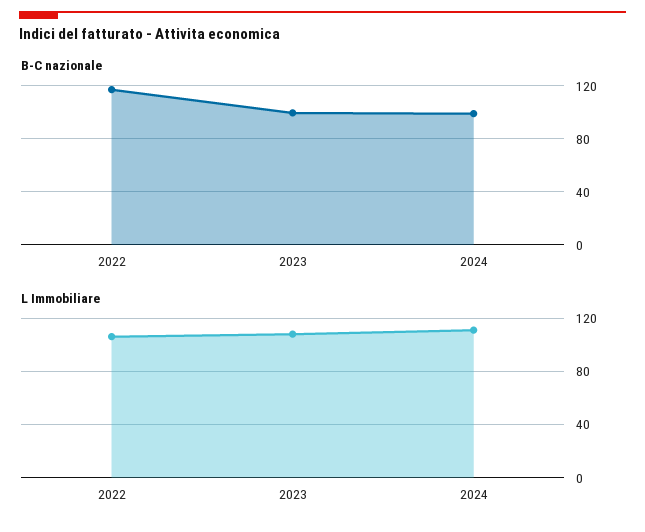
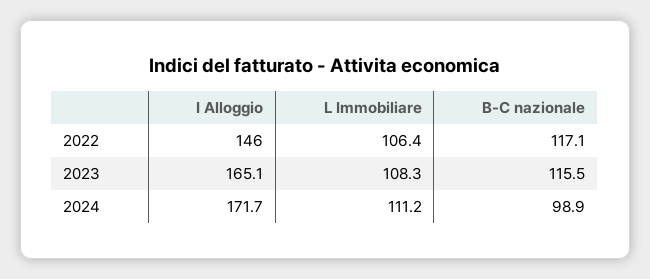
B-C nazionale, 2023: 100 -> 115.5
I Alloggio, 2022: none -> 146
I Alloggio, 2023: none -> 165.1
I Alloggio, 2024: none -> 171.7

